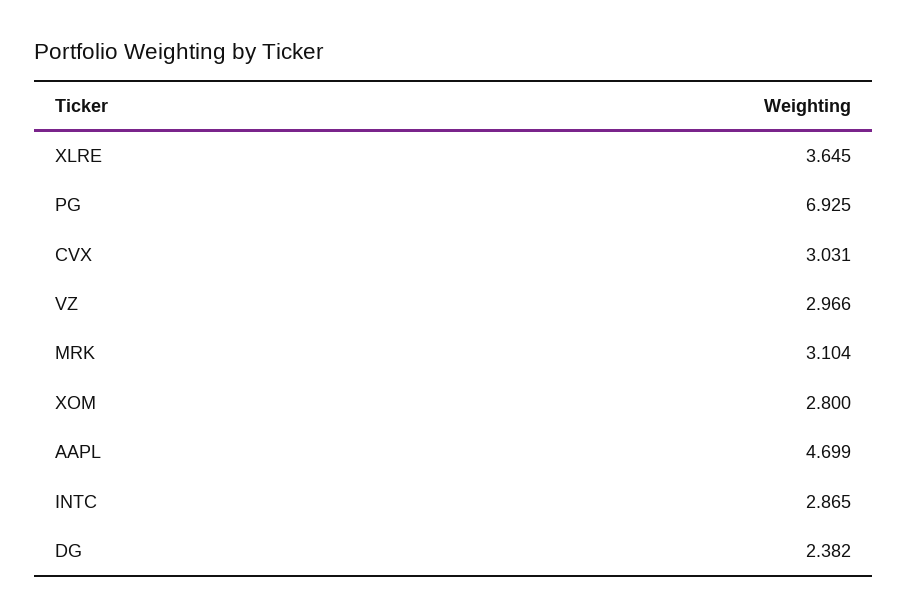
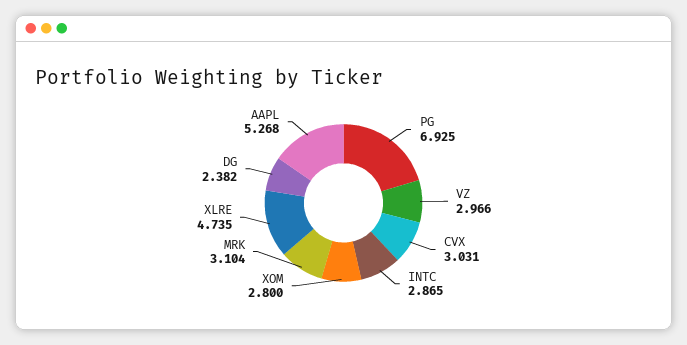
XLRE: 3.645 -> 4.735
AAPL: 4.699 -> 5.268

